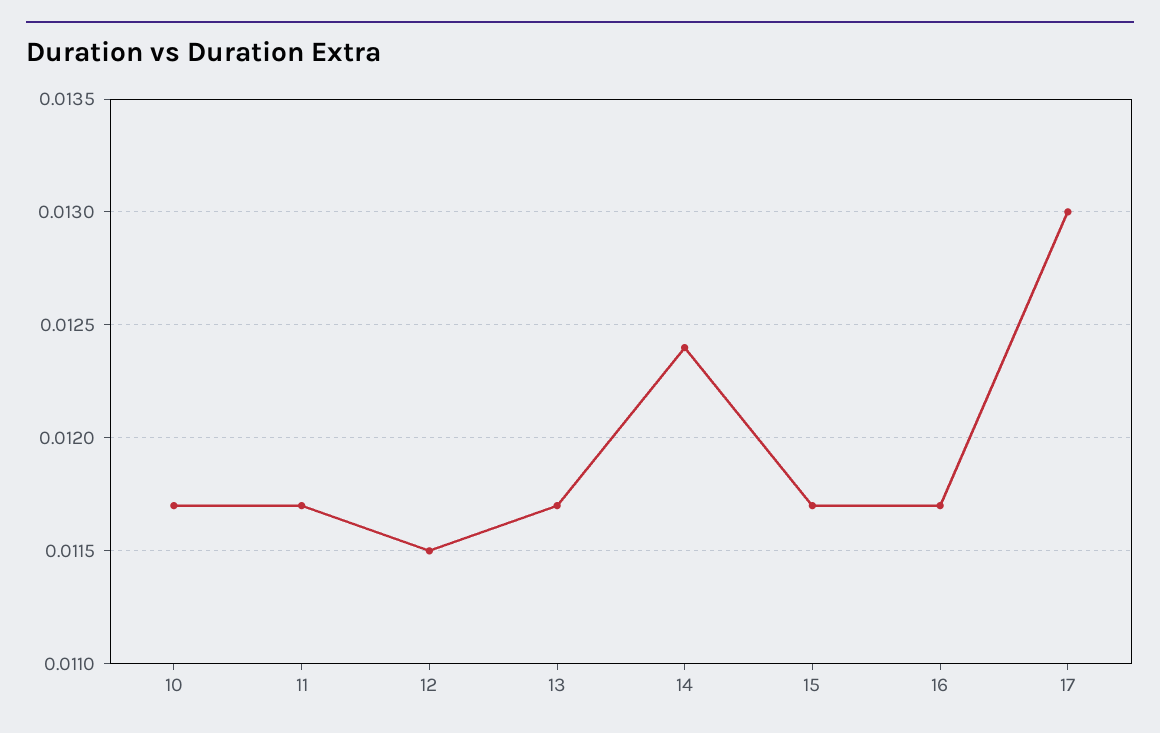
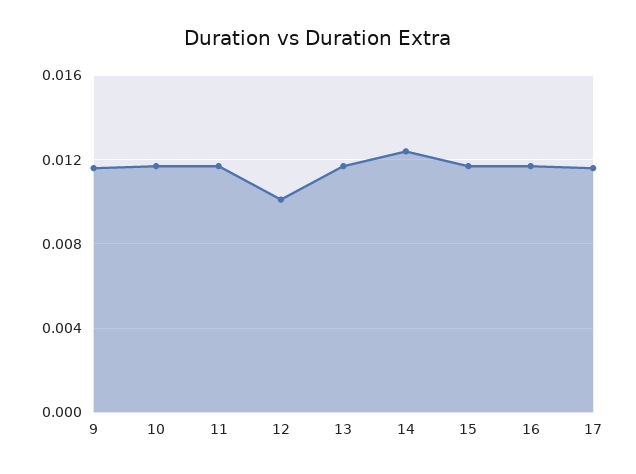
12: 0.0115 -> 0.01
17: 0.013 -> 0.0115
9: none -> 0.0115

